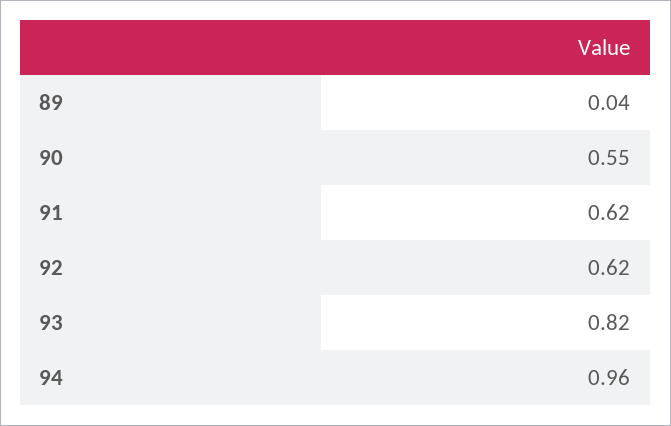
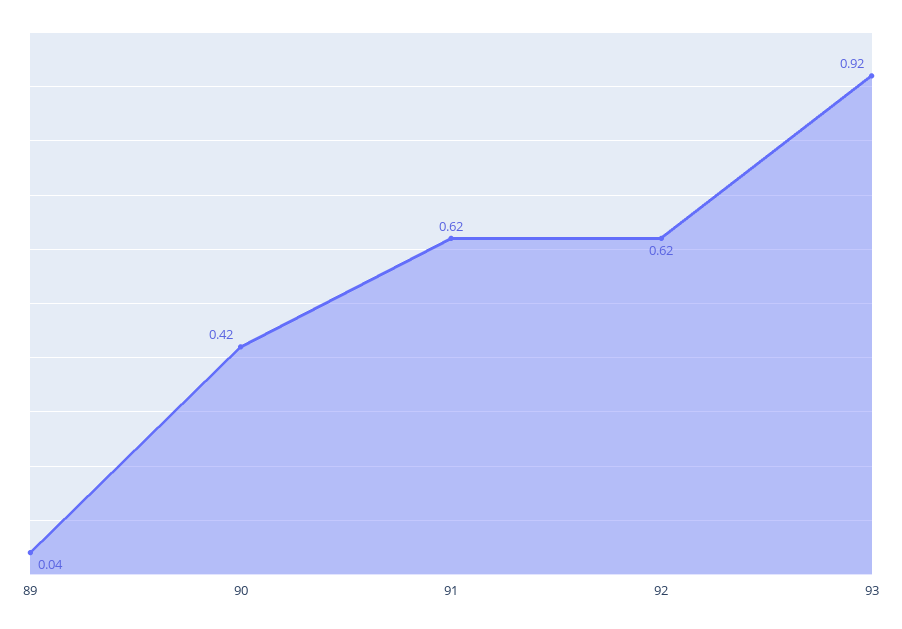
90: 0.55 -> 0.42
93: 0.82 -> 0.92
94: 0.96 -> none

